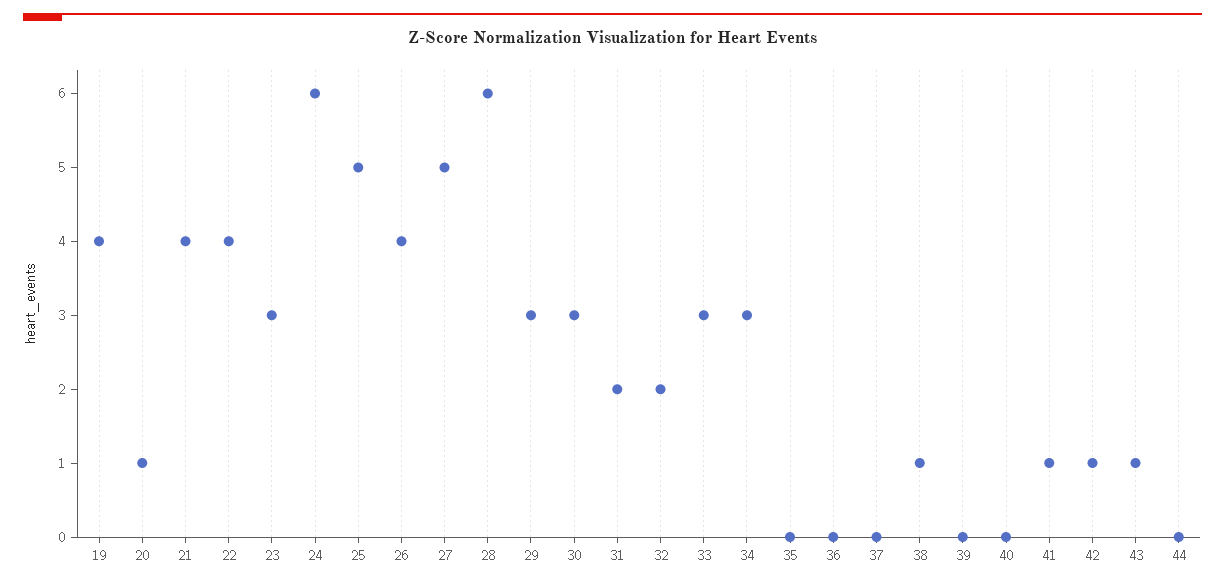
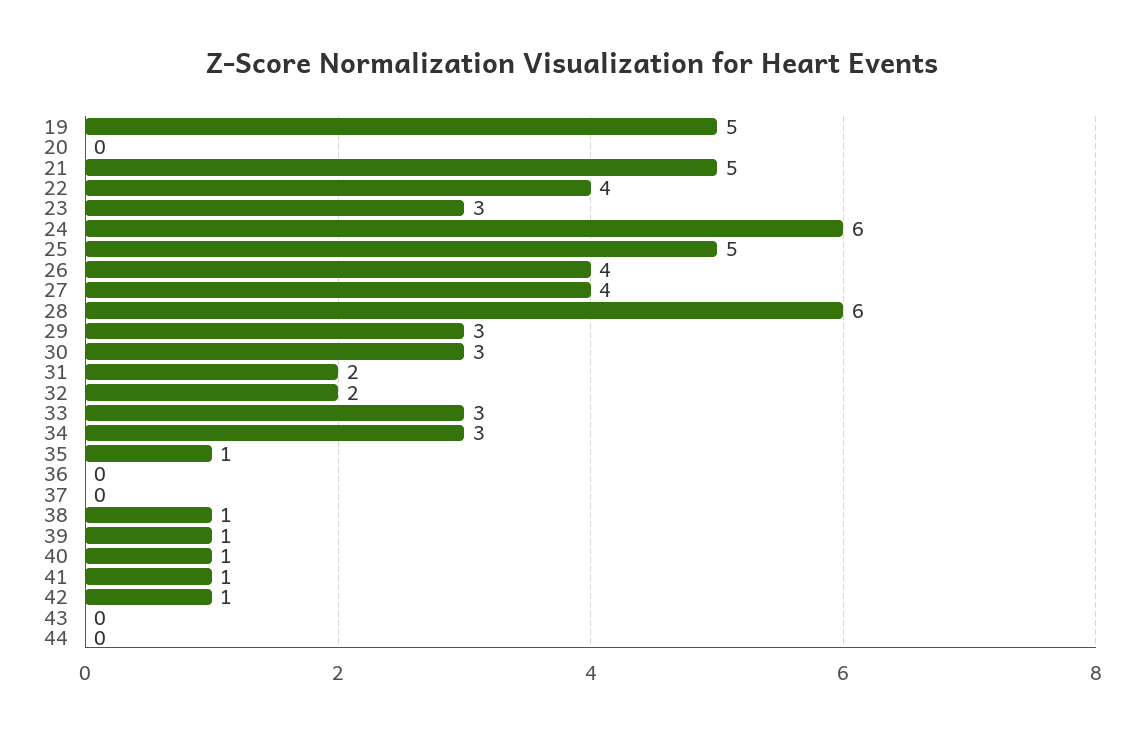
19: 4 -> 5
20: 1 -> 0
21: 4 -> 5
27: 5 -> 4
35: 0 -> 1
39: 0 -> 1
40: 0 -> 1
43: 1 -> 0

